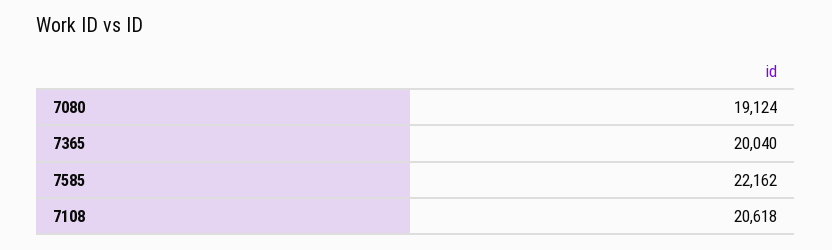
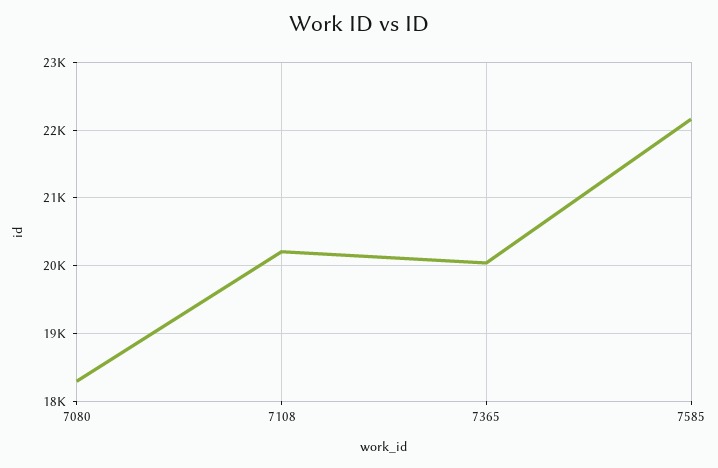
7080: 19124 -> 18300
7108: 20618 -> 20200

